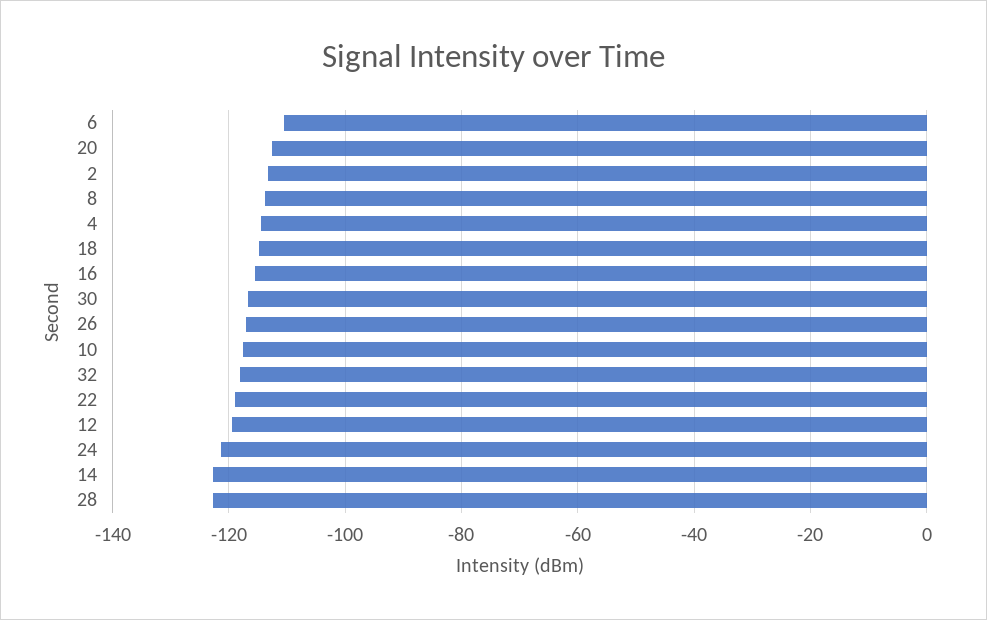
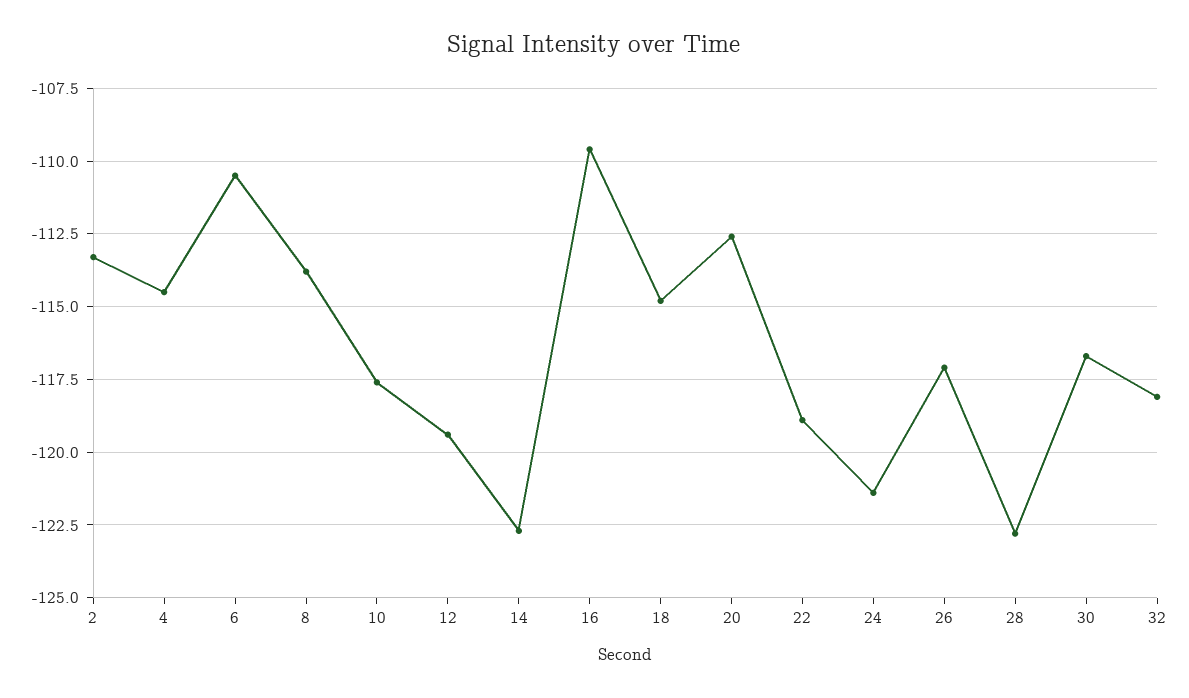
16: -116 -> -109.5

